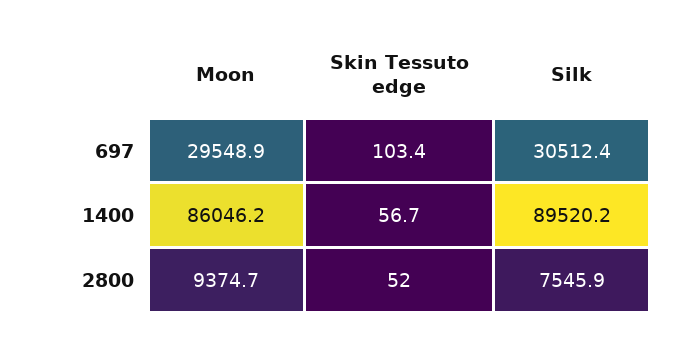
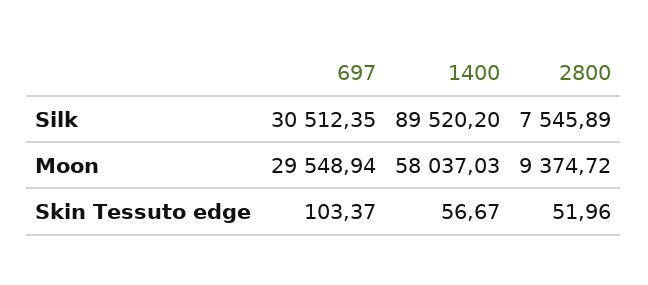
Moon, 1400: 86046.2 -> 58037.03

